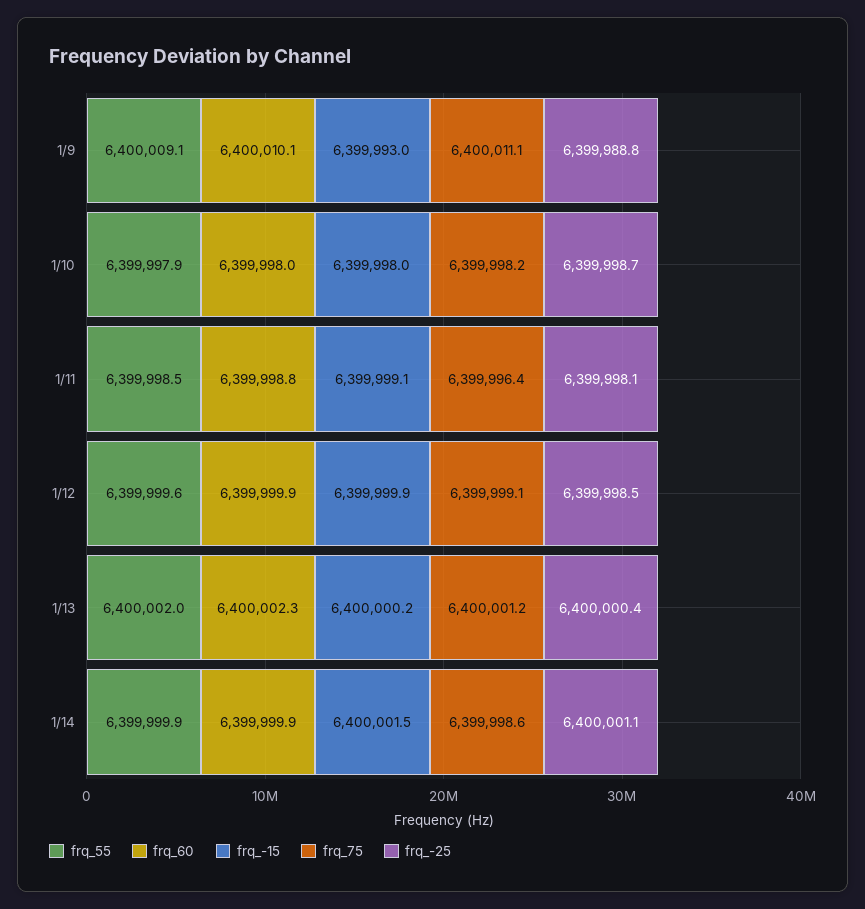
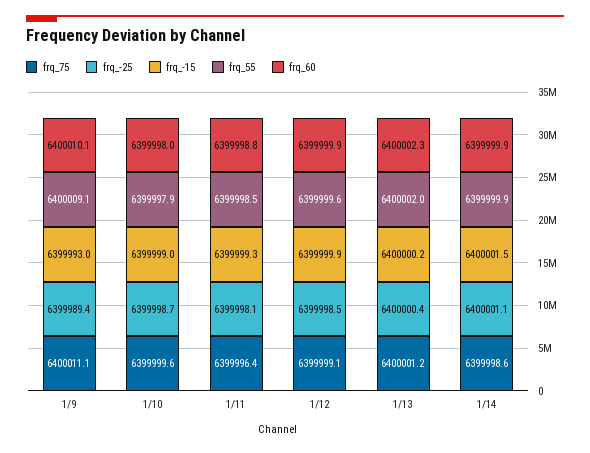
frq_-25, 1/9: 6399988.8 -> 6399989.4
frq_-15, 1/10: 6399998 -> 6399999
frq_75, 1/10: 6399998.2 -> 6399999.6
frq_-15, 1/11: 6399999.1 -> 6399999.3

